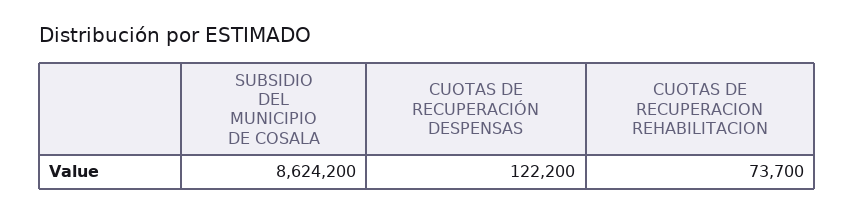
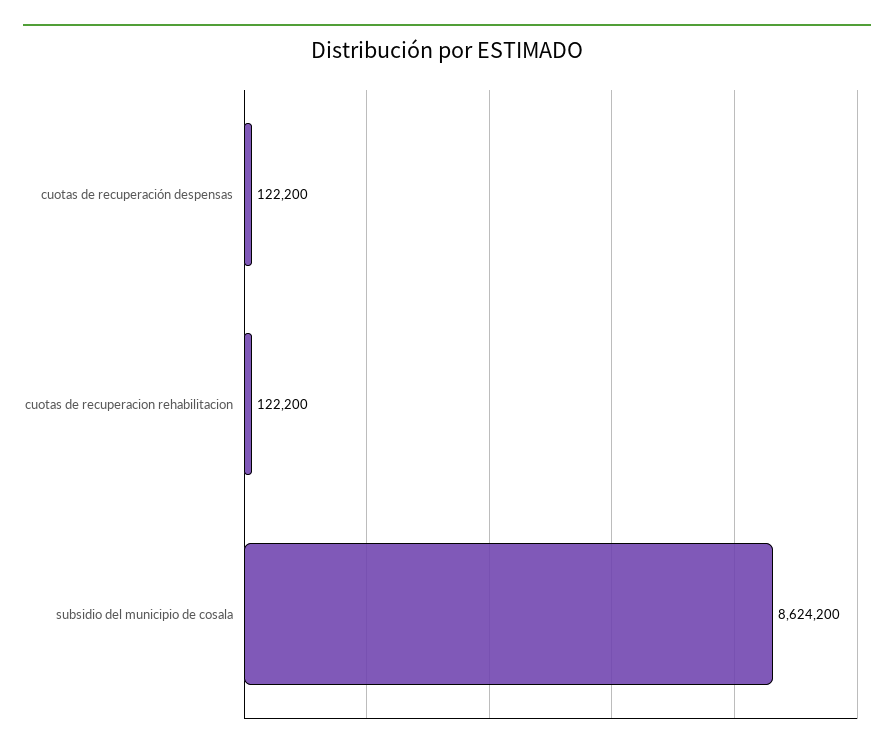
CUOTAS DE RECUPERACION REHABILITACION: 73700 -> 122200

